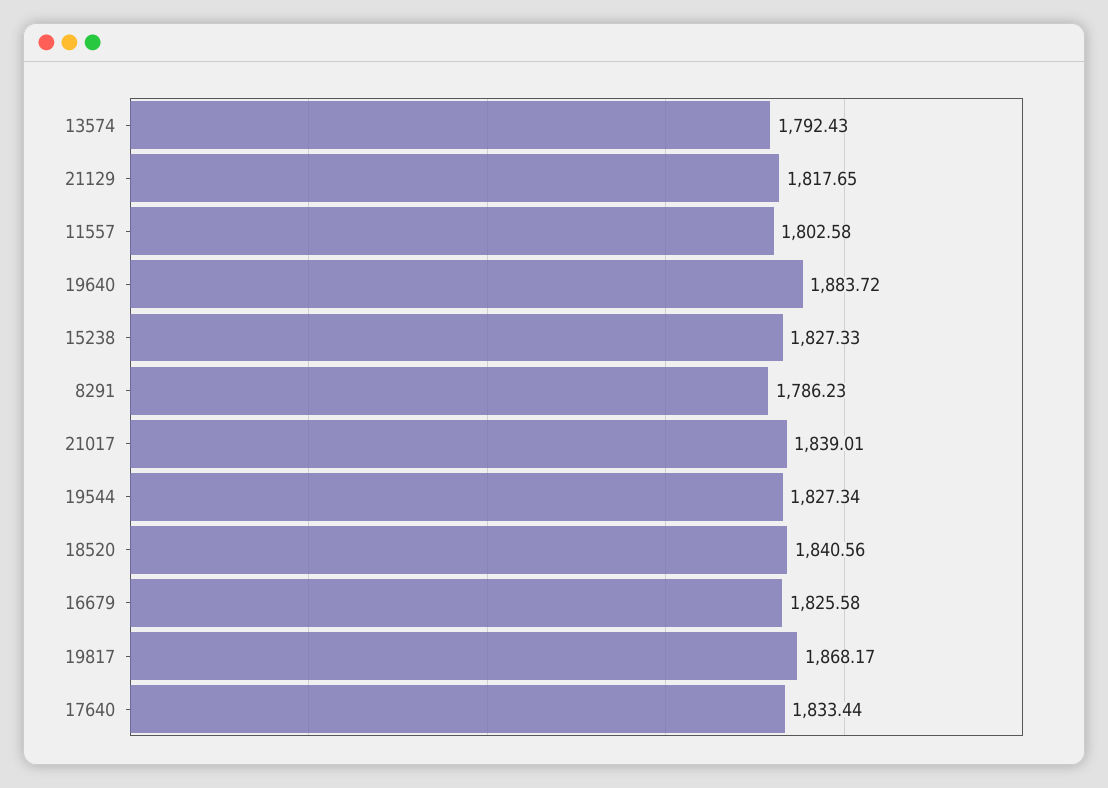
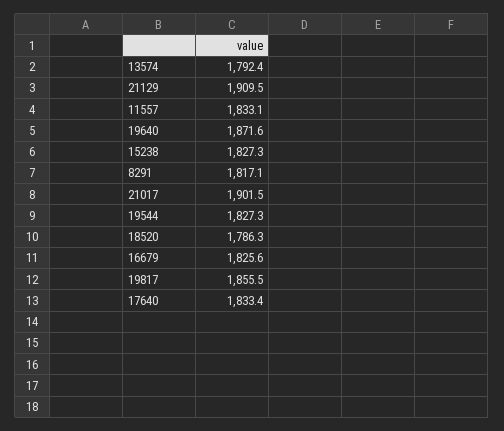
21129: 1817.65 -> 1909.5
11557: 1802.58 -> 1833.1
19640: 1883.72 -> 1871.6
8291: 1786.23 -> 1817.1
21017: 1839.01 -> 1901.5
18520: 1840.56 -> 1786.3
19817: 1868.17 -> 1855.5

